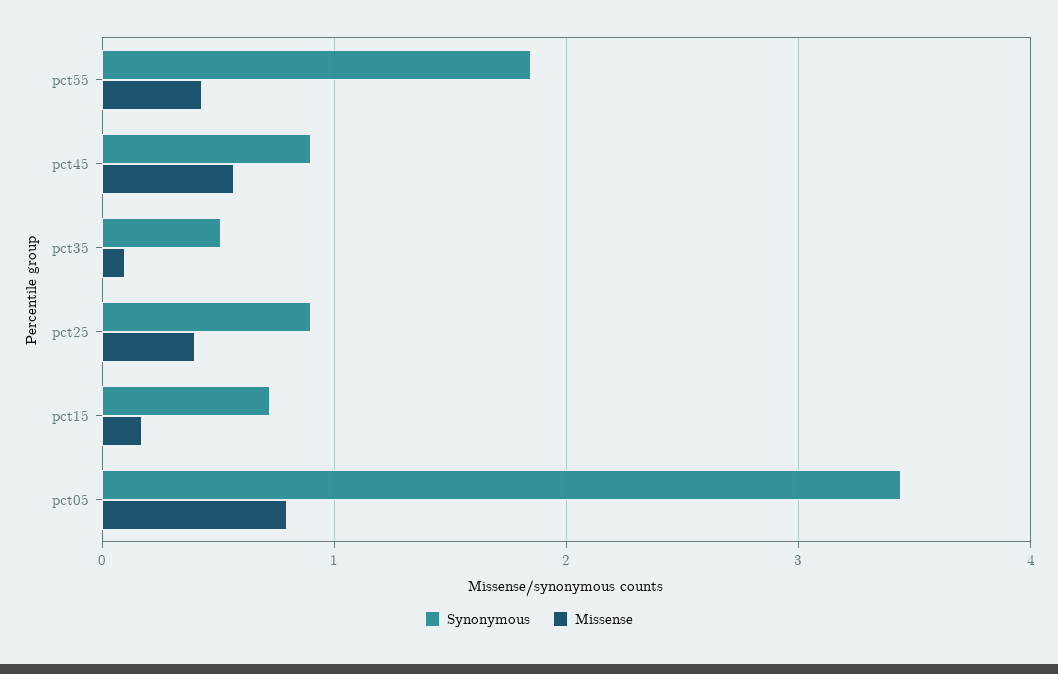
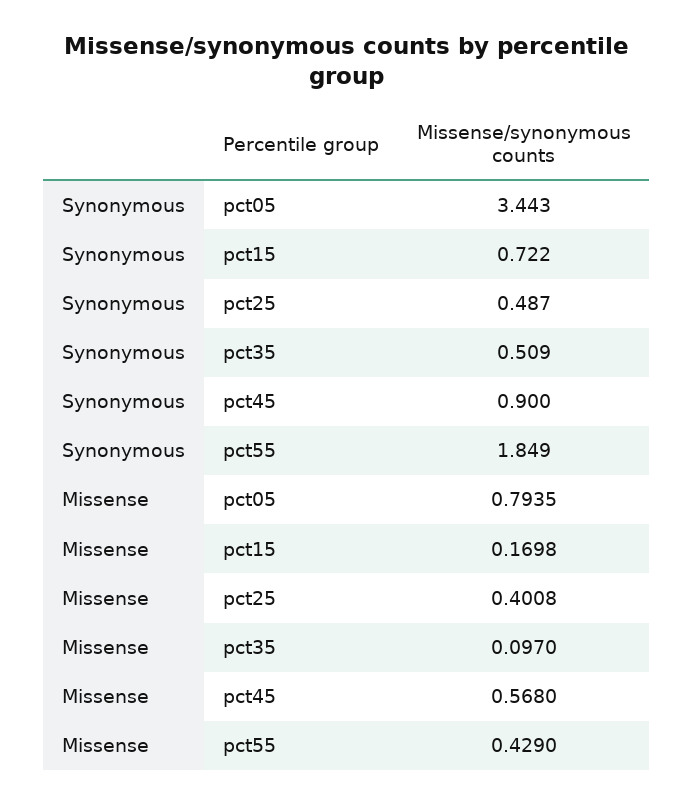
Synonymous, pct25: 0.9 -> 0.487

